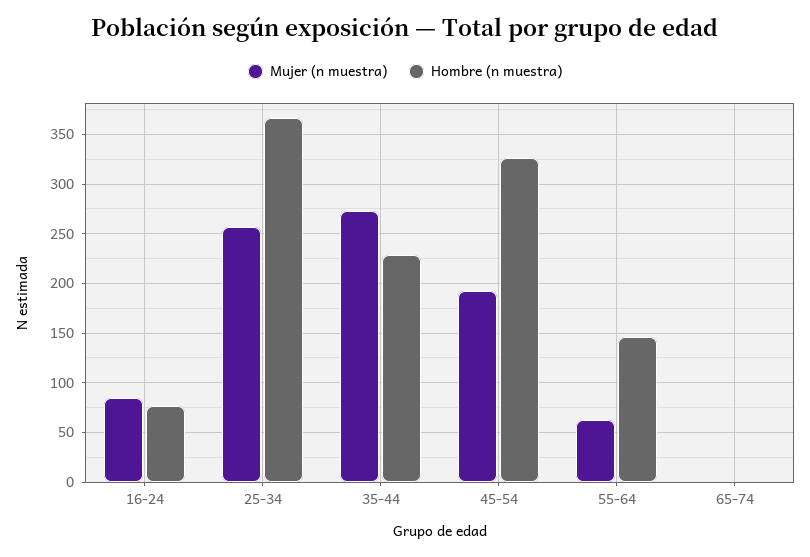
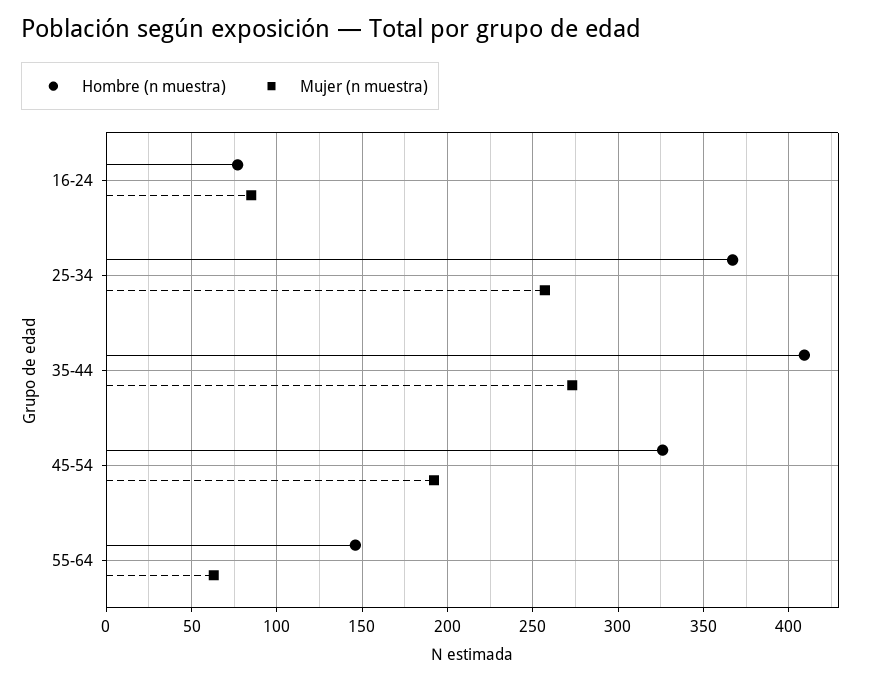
Hombre (n muestra), 35-44: 230 -> 410
Mujer (n muestra), 65-74: 0 -> none
Hombre (n muestra), 65-74: 0 -> none

